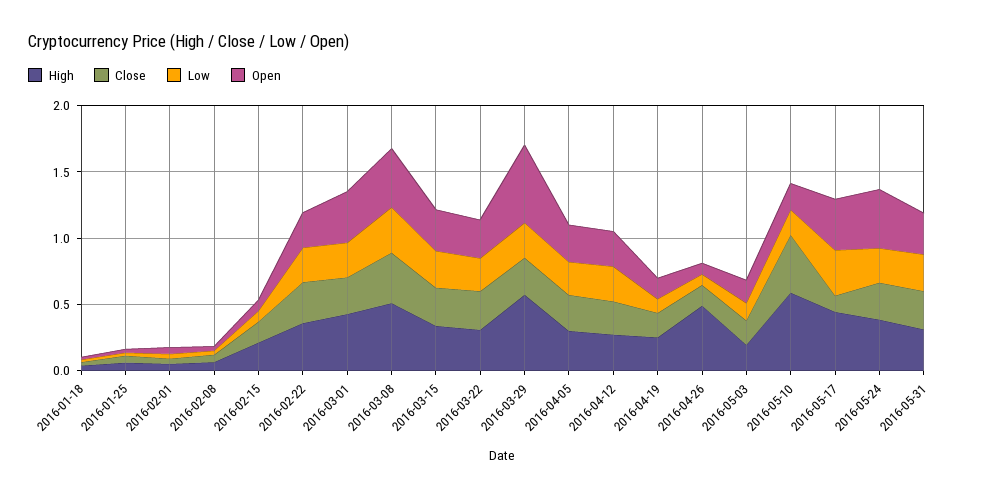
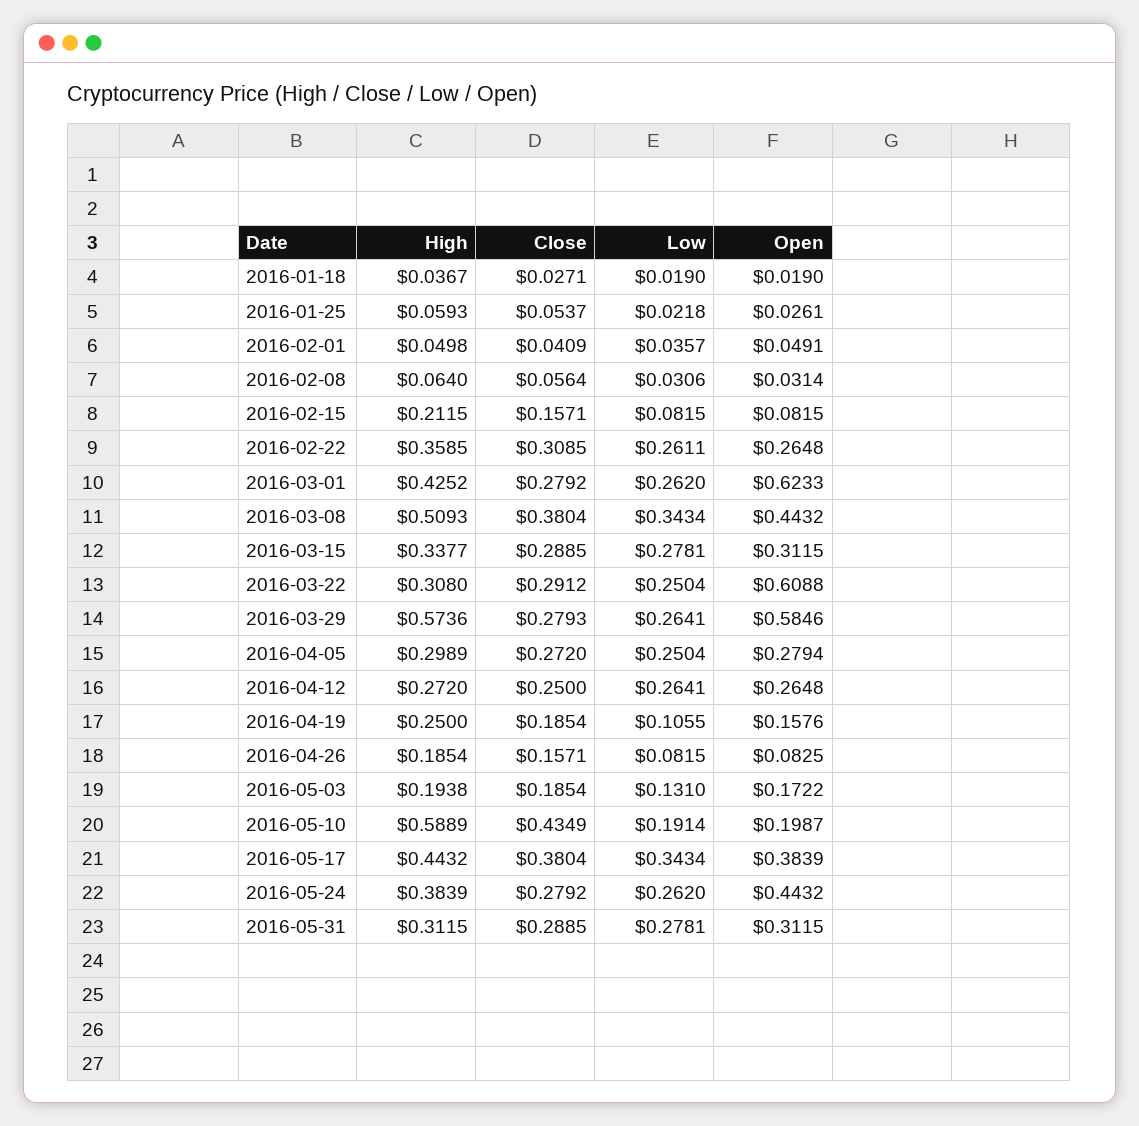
Open, 2016-03-01: 0.4 -> 0.6233
Open, 2016-03-22: 0.3 -> 0.6088
High, 2016-04-26: 0.5 -> 0.1854
Close, 2016-05-17: 0.1 -> 0.3804

